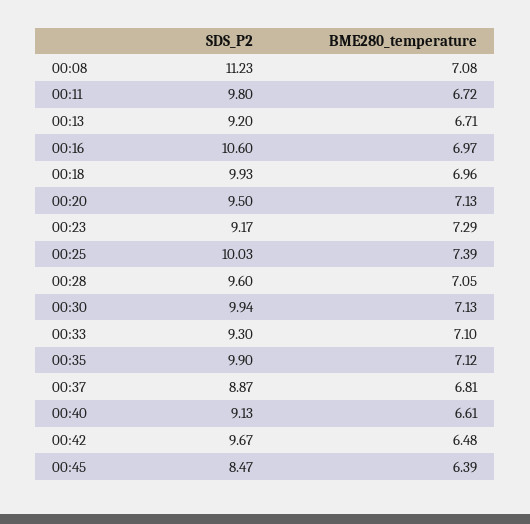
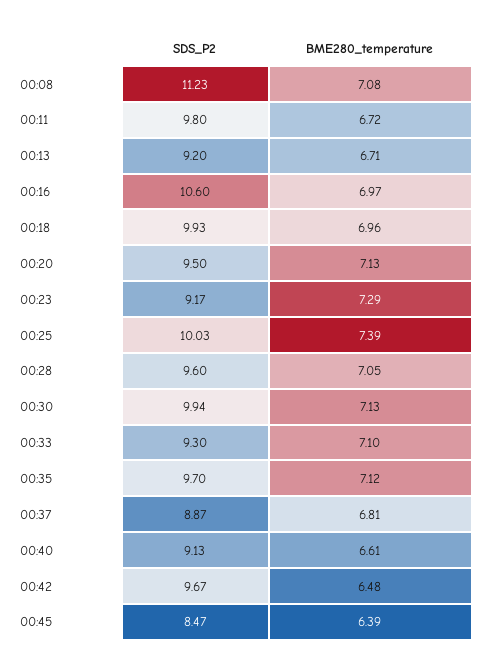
SDS_P2, 00:35: 9.9 -> 9.7

